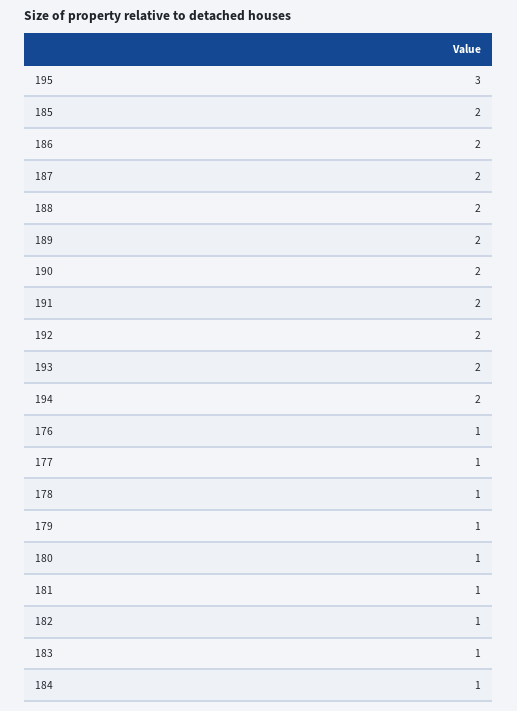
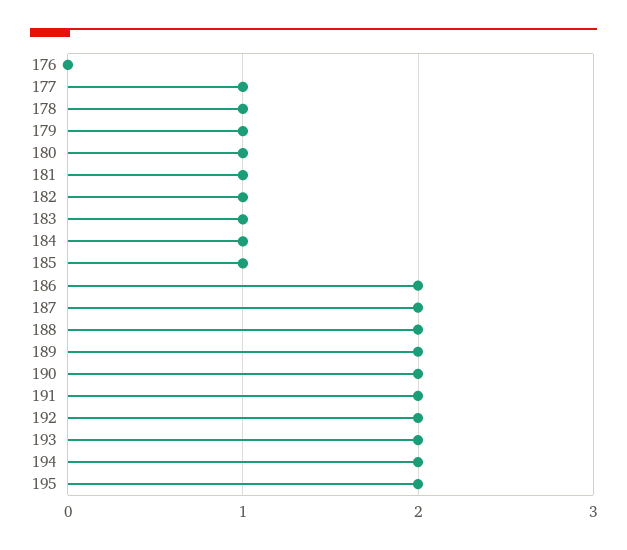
195: 3 -> 2
185: 2 -> 1
176: 1 -> 0

